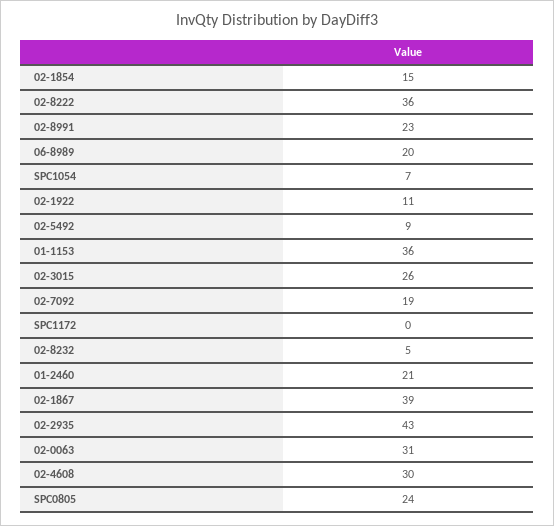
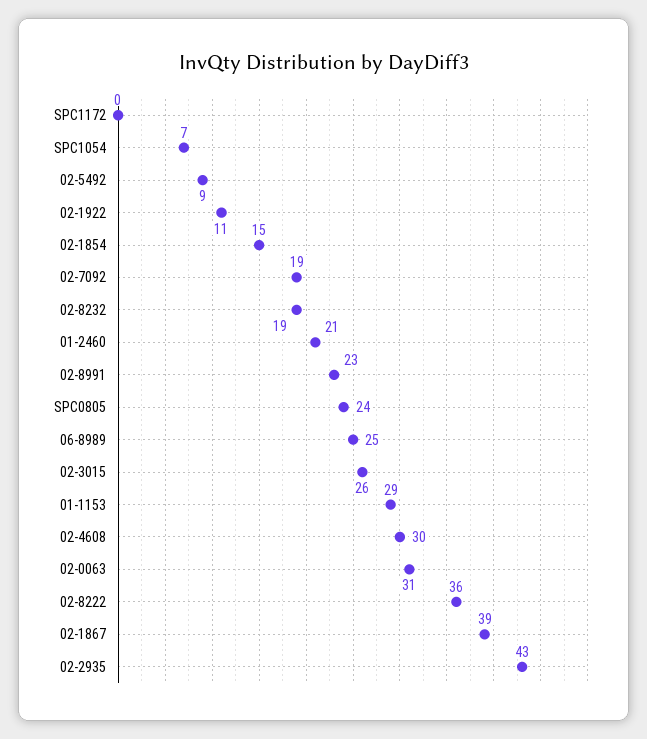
06-8989: 20 -> 25
01-1153: 36 -> 29
02-8232: 5 -> 19

